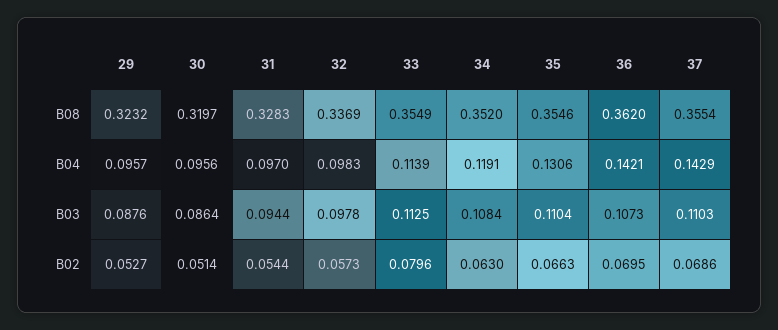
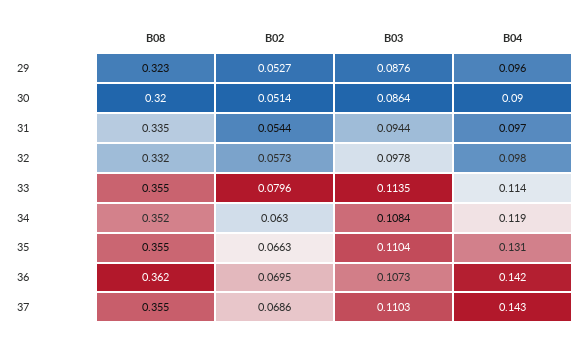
31, B08: 0.3283 -> 0.335
32, B08: 0.3369 -> 0.332
30, B04: 0.0956 -> 0.09
33, B03: 0.1125 -> 0.1135

